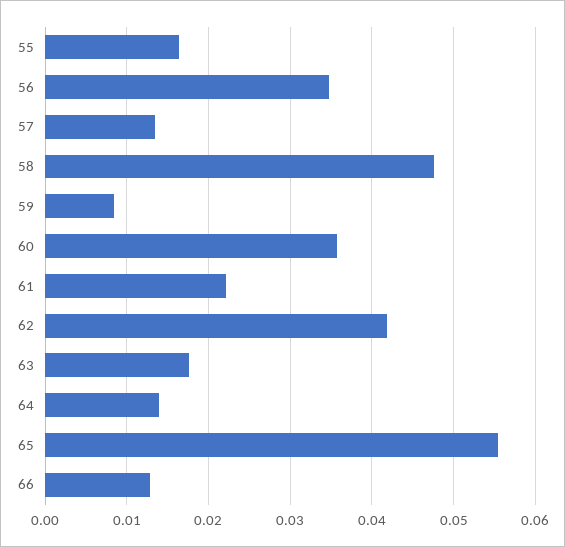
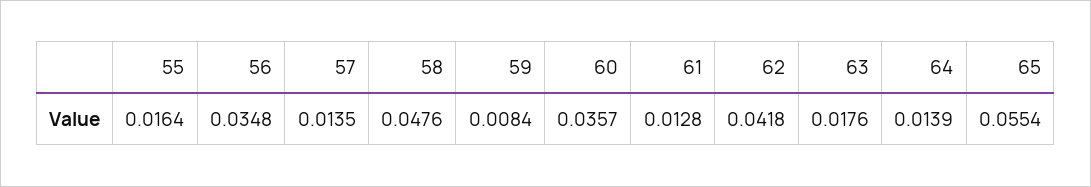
61: 0.022 -> 0.0128
66: 0.013 -> none

